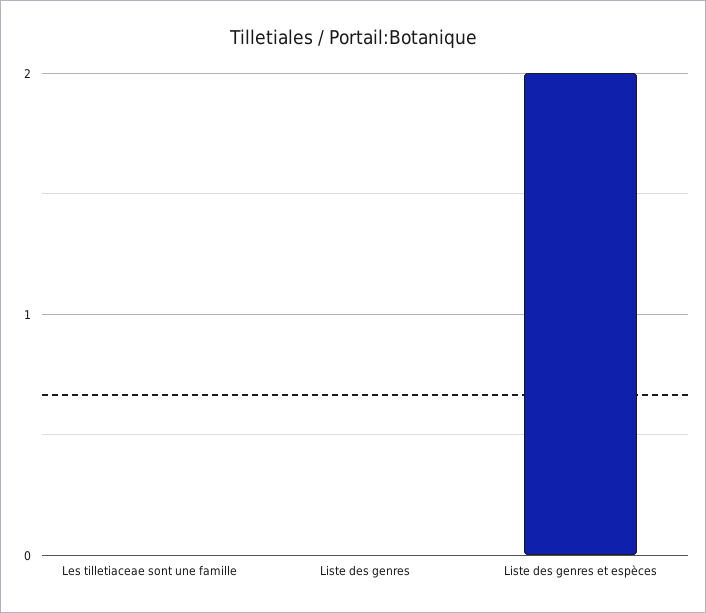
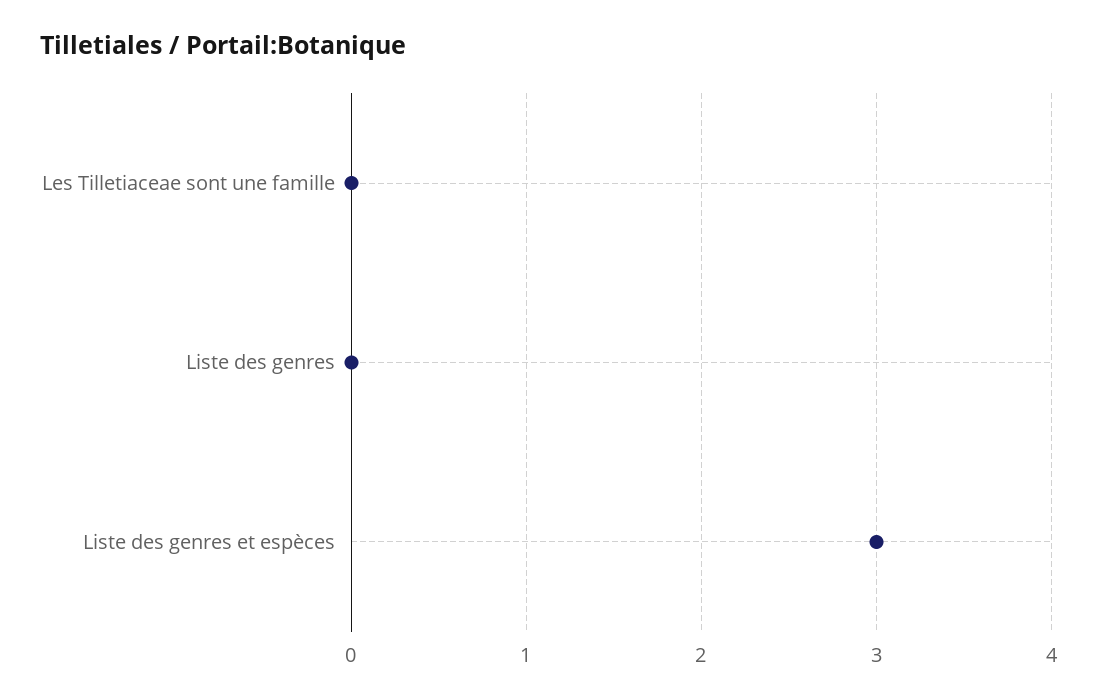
Liste des genres et espèces: 2 -> 3

